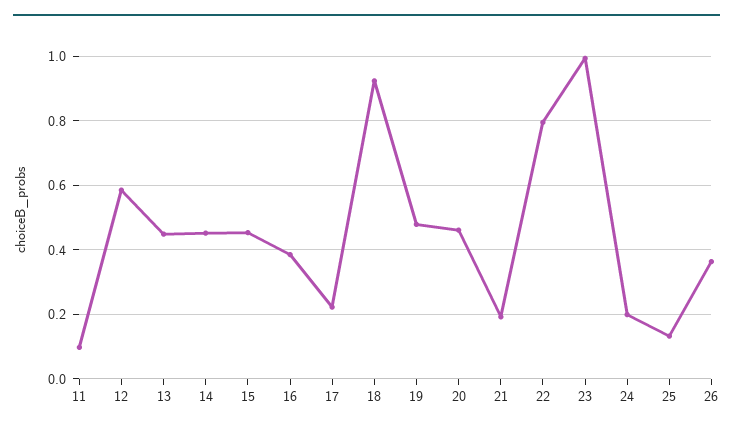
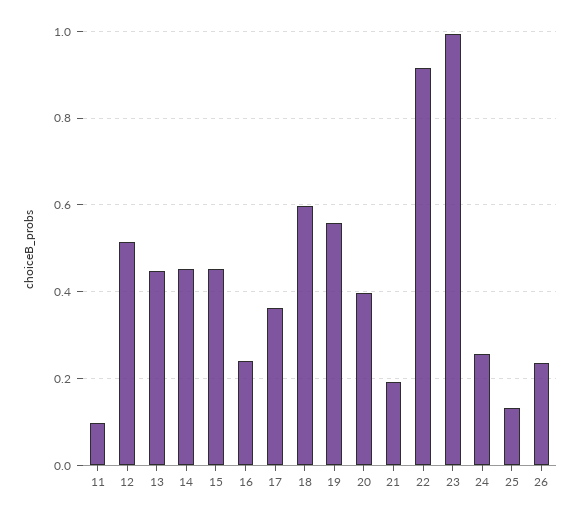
12: 0.58 -> 0.52
16: 0.38 -> 0.24
17: 0.22 -> 0.36
18: 0.92 -> 0.6
19: 0.48 -> 0.56
20: 0.46 -> 0.4
22: 0.8 -> 0.92
24: 0.2 -> 0.26
26: 0.36 -> 0.24

